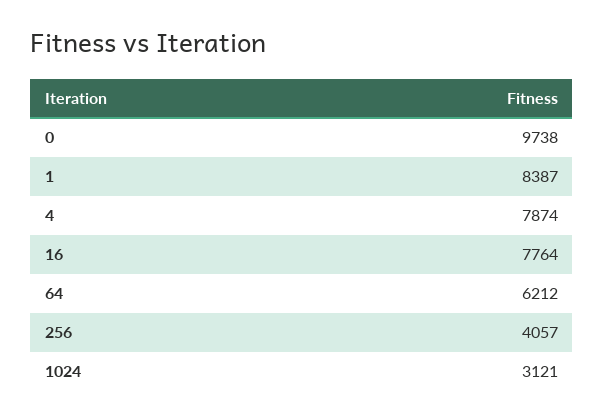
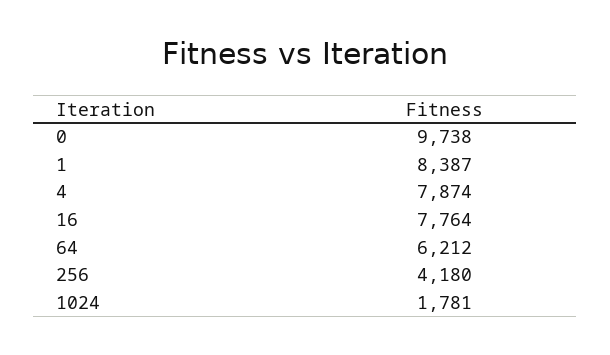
256: 4057 -> 4180
1024: 3121 -> 1781

